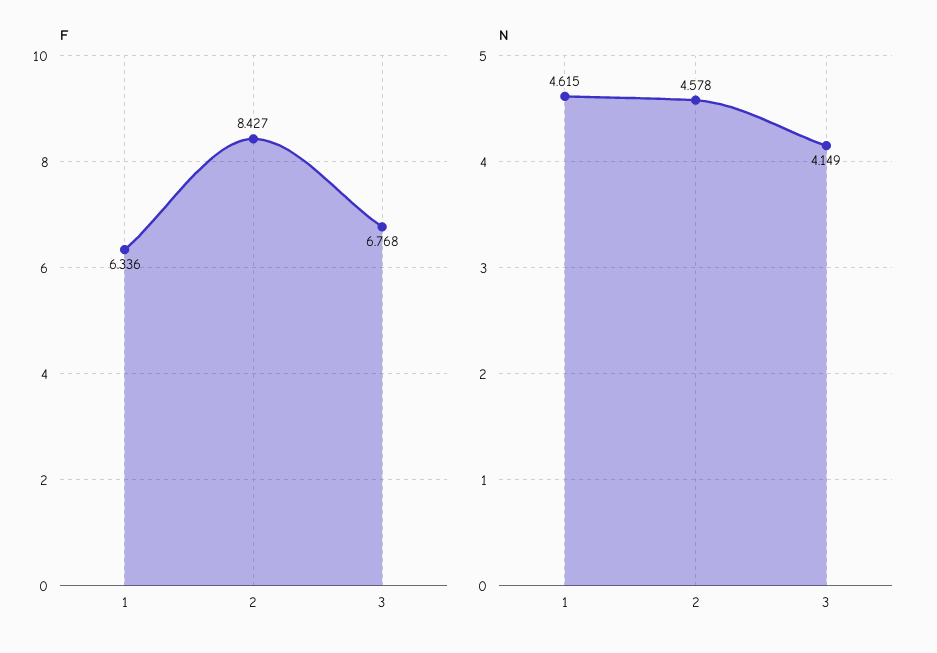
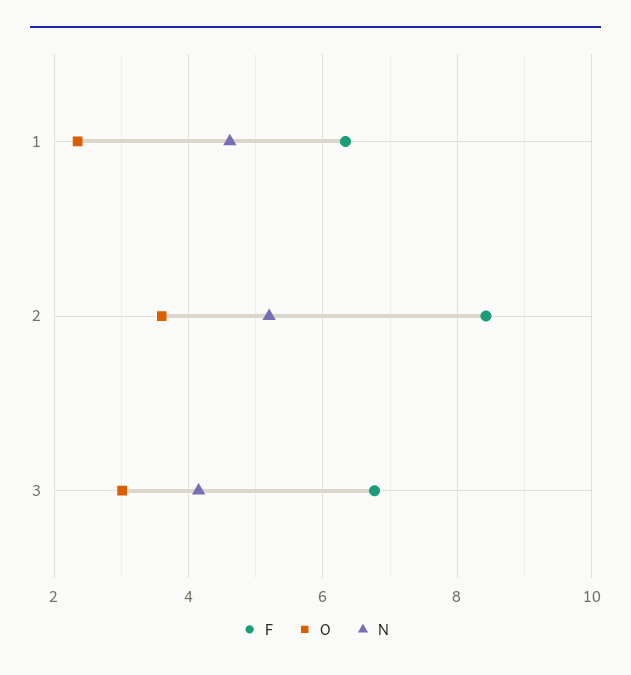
N, 2: 4.578 -> 5.2
O, 1: none -> 2.4
O, 2: none -> 3.6
O, 3: none -> 3

